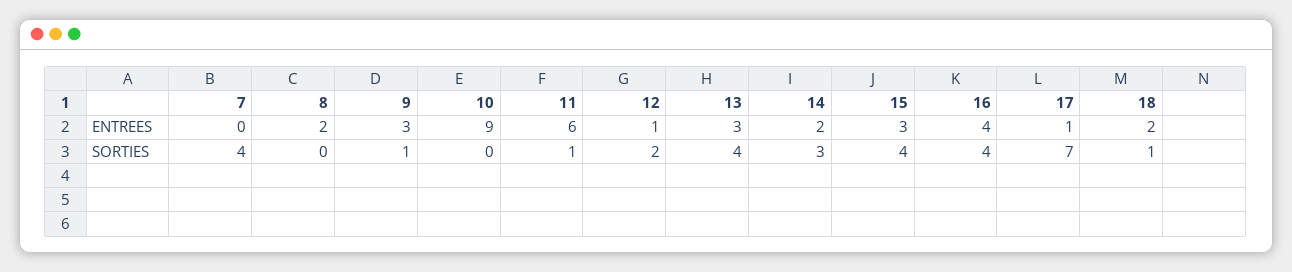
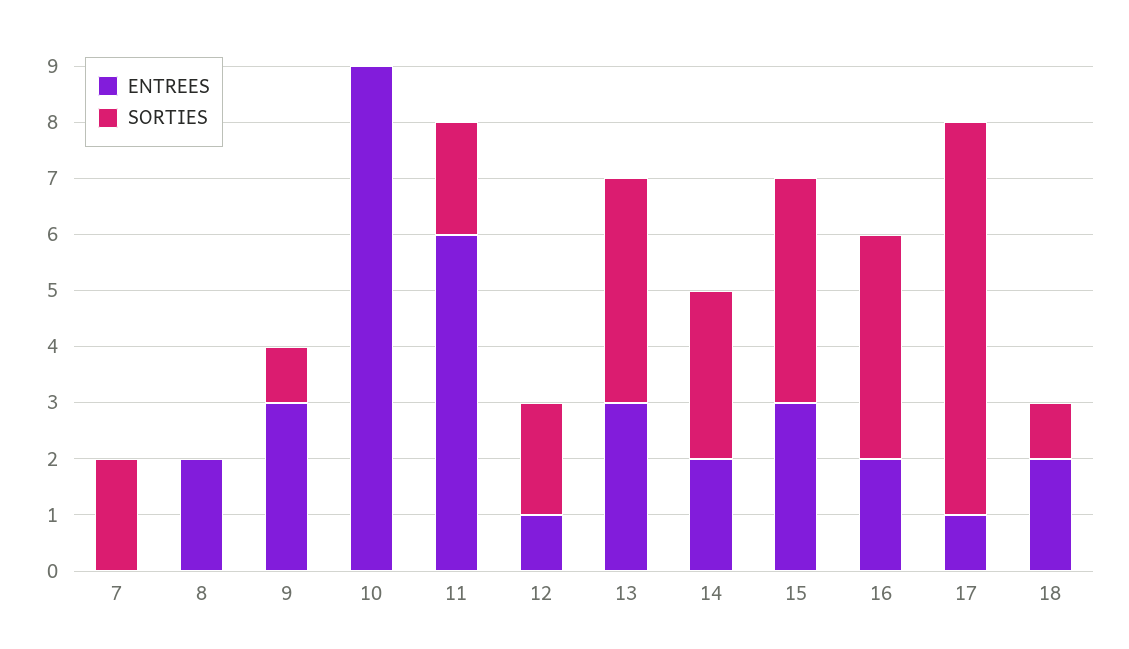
ENTREES, 16: 4 -> 2
SORTIES, 7: 4 -> 2
SORTIES, 11: 1 -> 2

